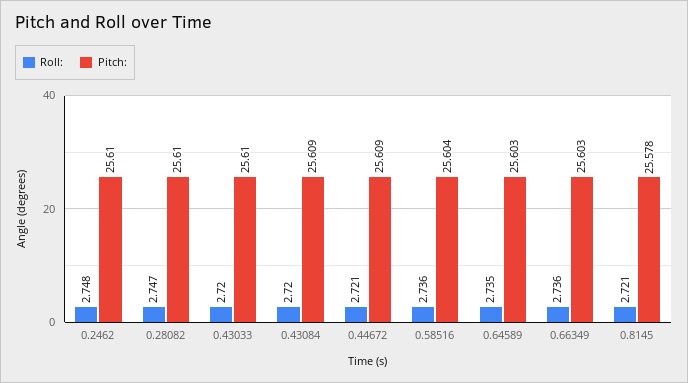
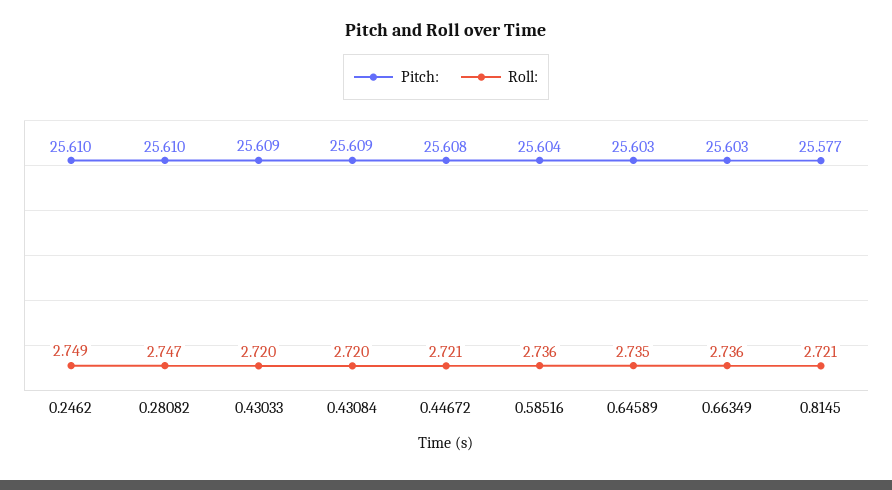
Roll:, 0.2462: 2.748 -> 2.749
Pitch:, 0.43033: 25.61 -> 25.609
Pitch:, 0.44672: 25.609 -> 25.608
Pitch:, 0.8145: 25.578 -> 25.577

